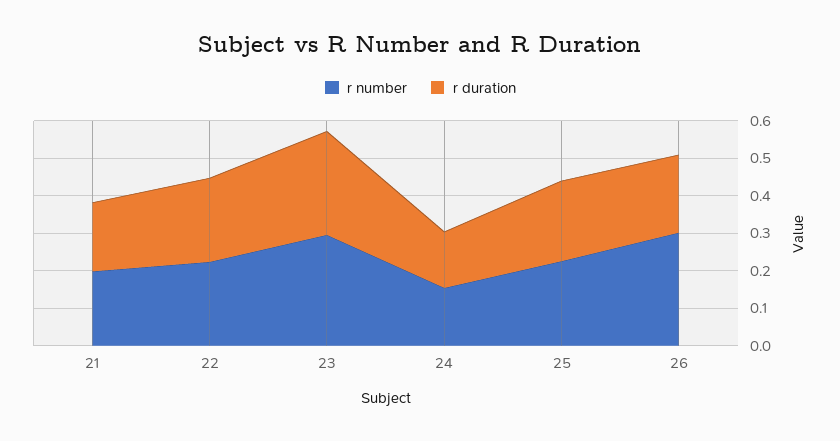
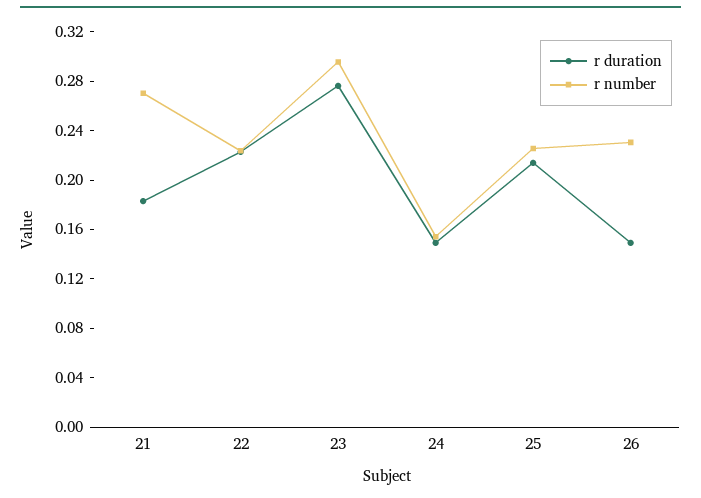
r number, 21: 0.2 -> 0.27
r number, 26: 0.3 -> 0.23
r duration, 26: 0.2 -> 0.15

